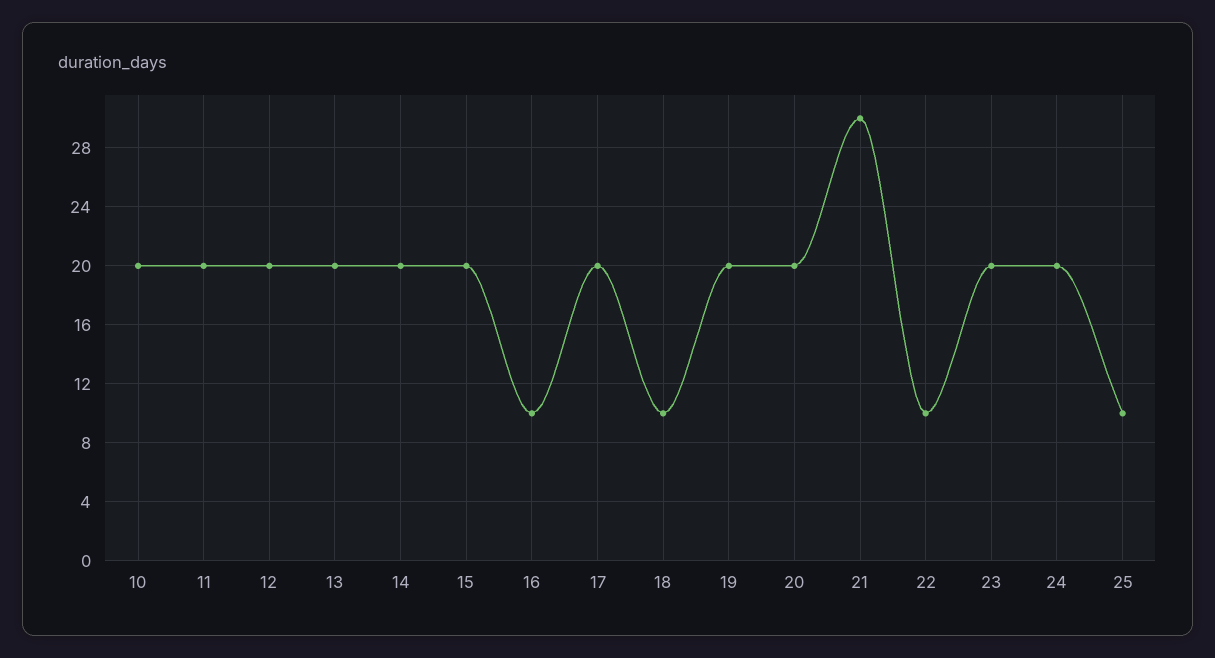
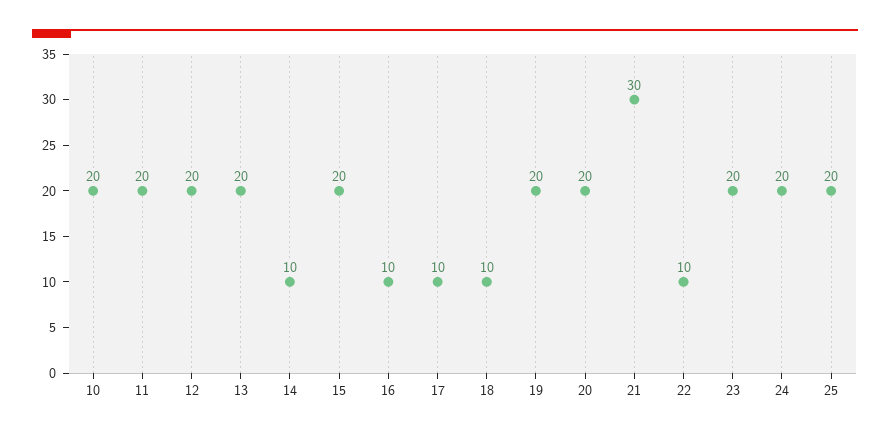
14: 20 -> 10
17: 20 -> 10
25: 10 -> 20

